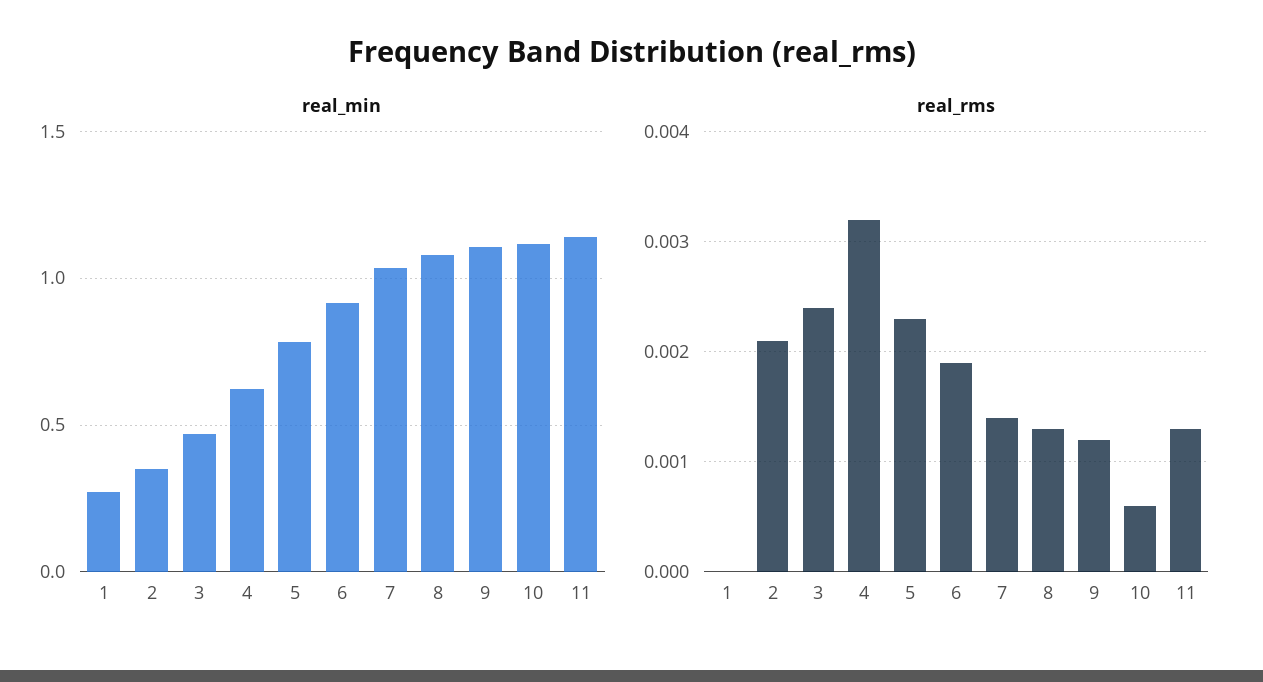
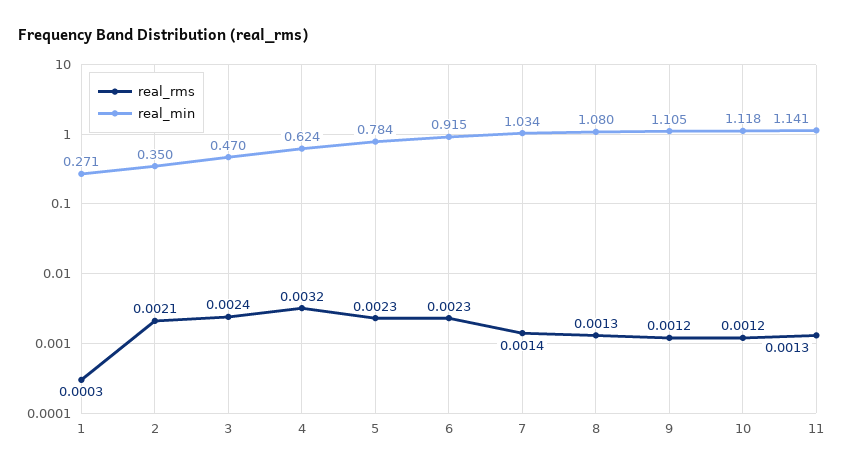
real_rms, 1: 0 -> 0.0003
real_rms, 6: 0.0019 -> 0.0023
real_rms, 10: 0.0006 -> 0.0012

